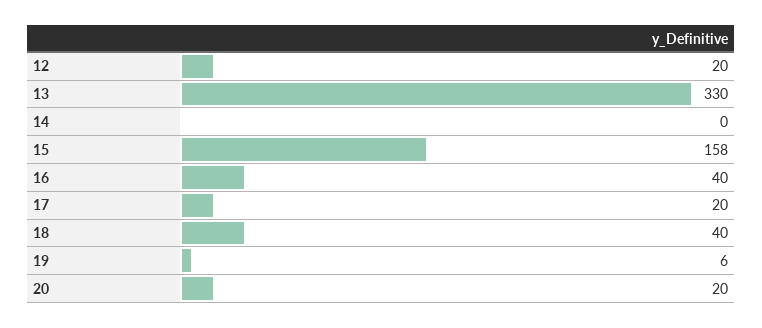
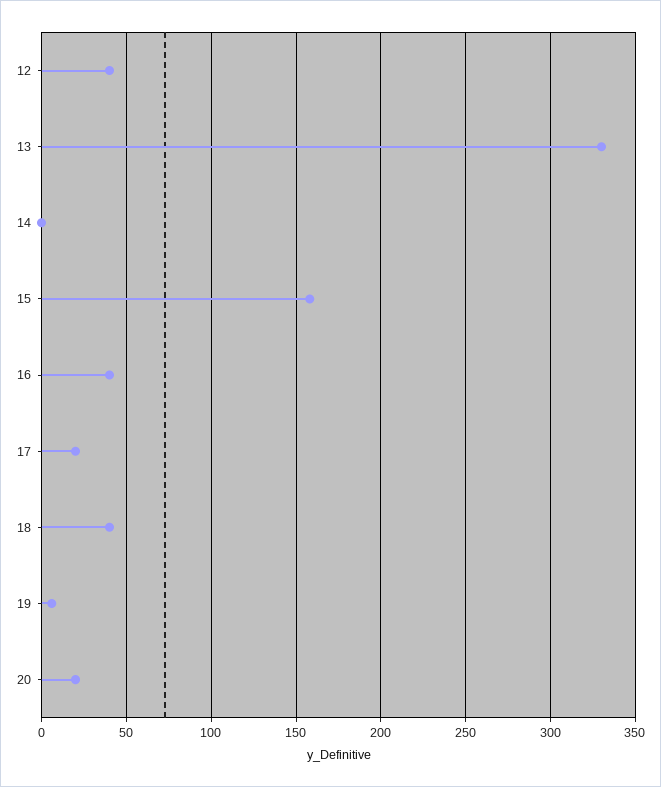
12: 20 -> 40

